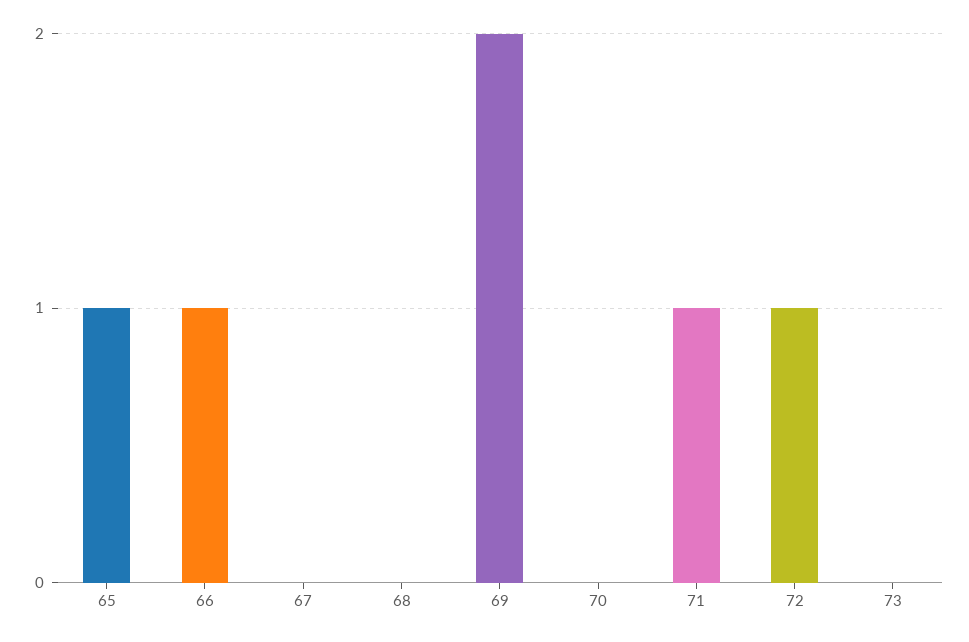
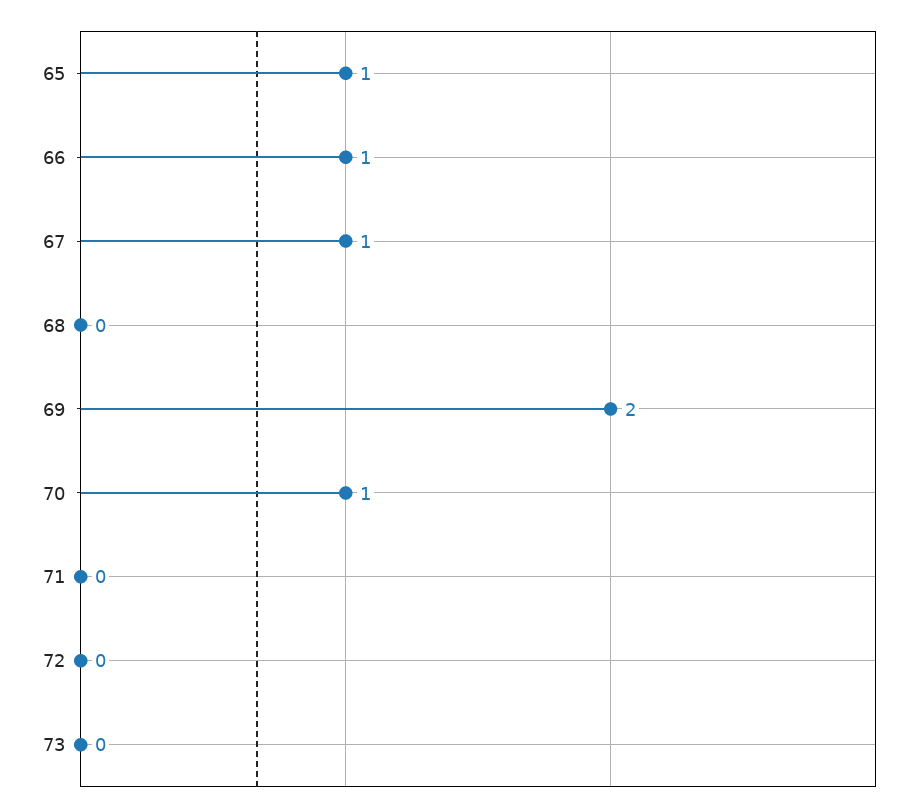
67: 0 -> 1
70: 0 -> 1
71: 1 -> 0
72: 1 -> 0

